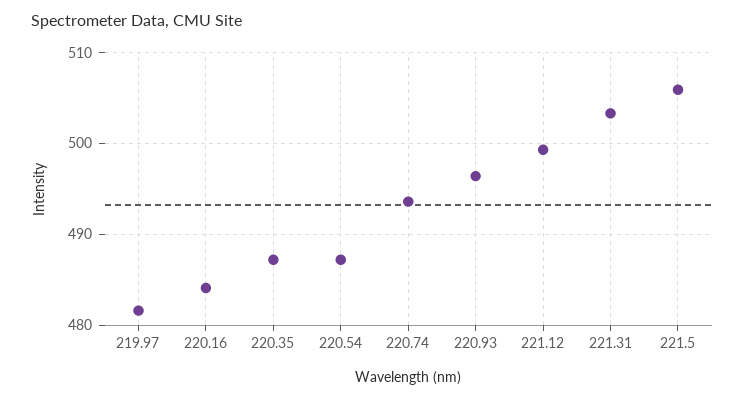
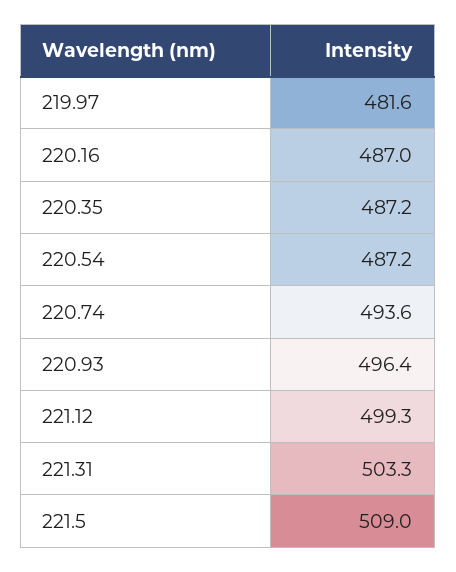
220.16: 484 -> 487
221.5: 506 -> 509

